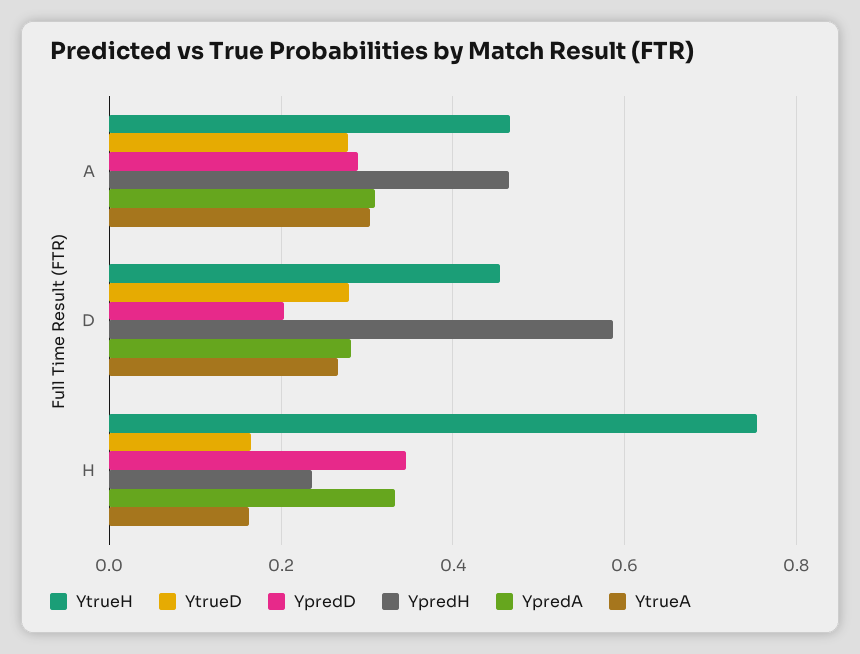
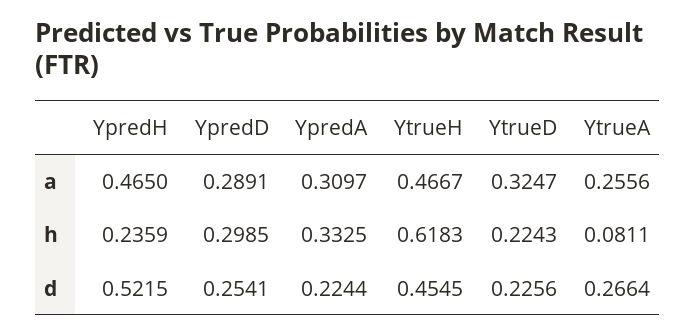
YtrueD, A: 0.28 -> 0.3247
YtrueA, A: 0.3 -> 0.2556
YtrueD, D: 0.28 -> 0.2256
YpredD, D: 0.2 -> 0.2541
YpredH, D: 0.58 -> 0.5215
YpredA, D: 0.28 -> 0.2244
YtrueH, H: 0.76 -> 0.6183
YtrueD, H: 0.16 -> 0.2243
YpredD, H: 0.34 -> 0.2985
YtrueA, H: 0.16 -> 0.0811

